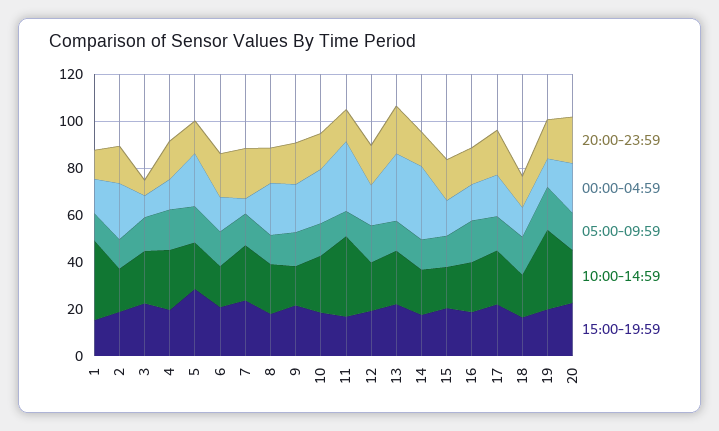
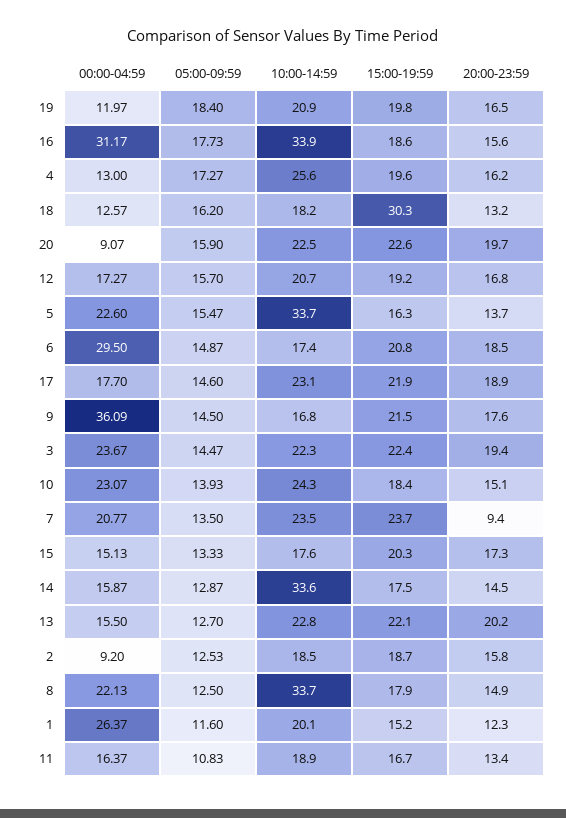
00:00-04:59, 1: 15 -> 26.37
10:00-14:59, 1: 35 -> 20.1
00:00-04:59, 2: 25 -> 9.2
20:00-23:59, 3: 5 -> 19.4
00:00-04:59, 3: 10 -> 23.67
10:00-14:59, 5: 20 -> 33.7
15:00-19:59, 5: 30 -> 16.3
00:00-04:59, 6: 15 -> 29.5
20:00-23:59, 7: 20 -> 9.4
00:00-04:59, 7: 5 -> 20.77
10:00-14:59, 8: 20 -> 33.7
00:00-04:59, 9: 20 -> 36.09
00:00-04:59, 11: 30 -> 16.37
10:00-14:59, 11: 35 -> 18.9
00:00-04:59, 13: 30 -> 15.5
00:00-04:59, 14: 30 -> 15.87
10:00-14:59, 14: 20 -> 33.6
00:00-04:59, 16: 15 -> 31.17
10:00-14:59, 16: 20 -> 33.9
15:00-19:59, 18: 15 -> 30.3
10:00-14:59, 19: 35 -> 20.9
00:00-04:59, 20: 20 -> 9.07

